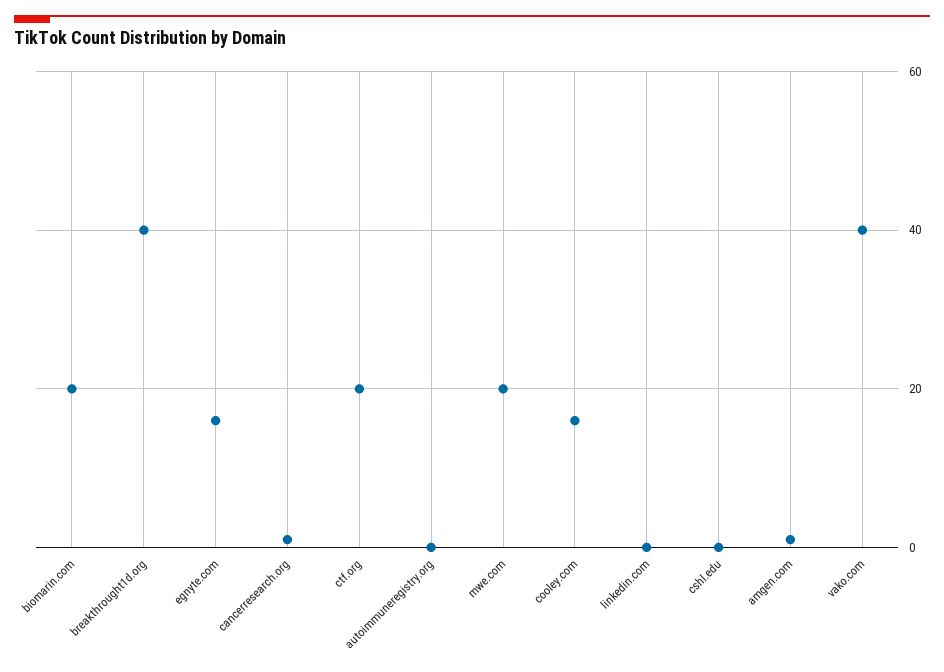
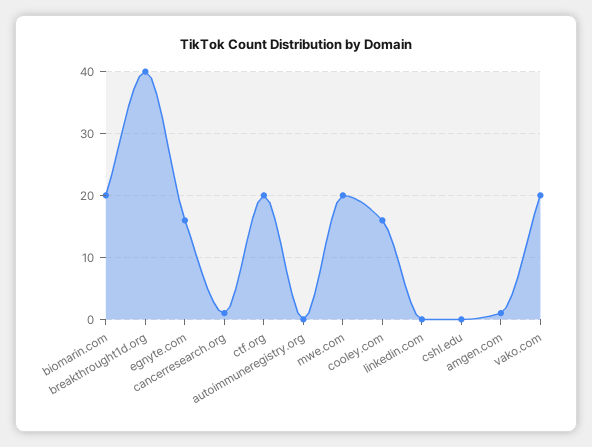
vako.com: 40 -> 20

